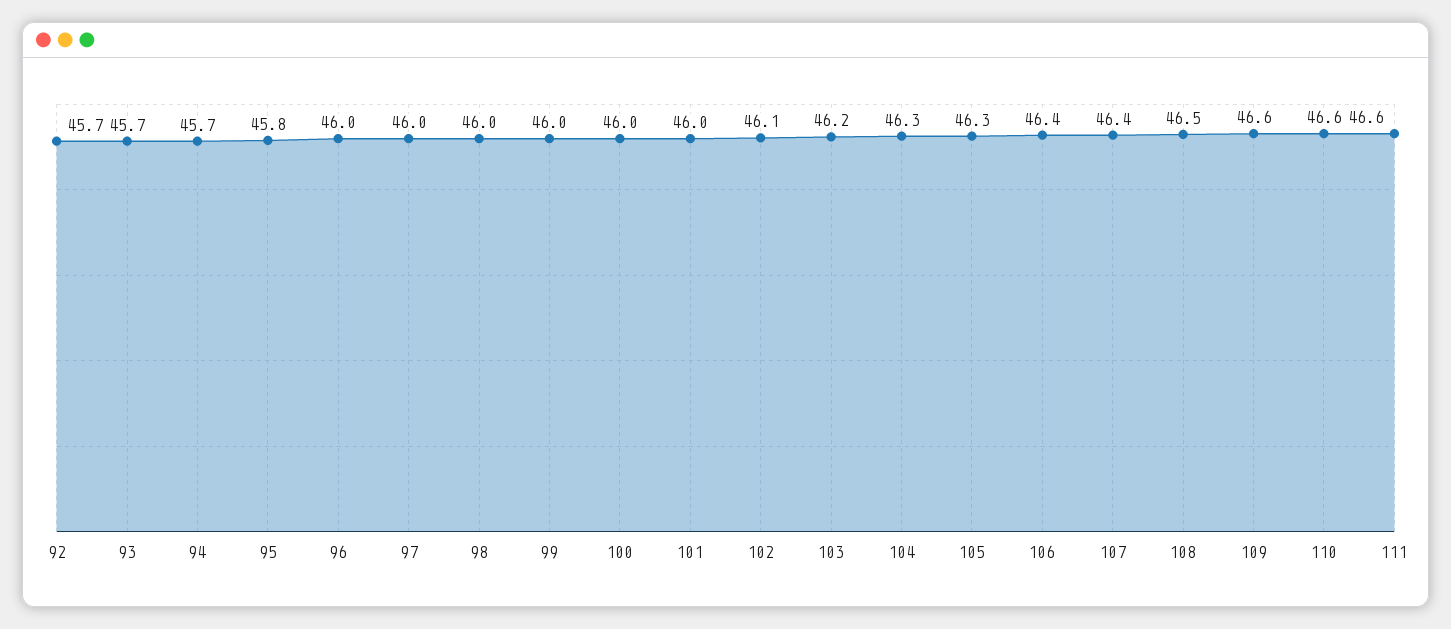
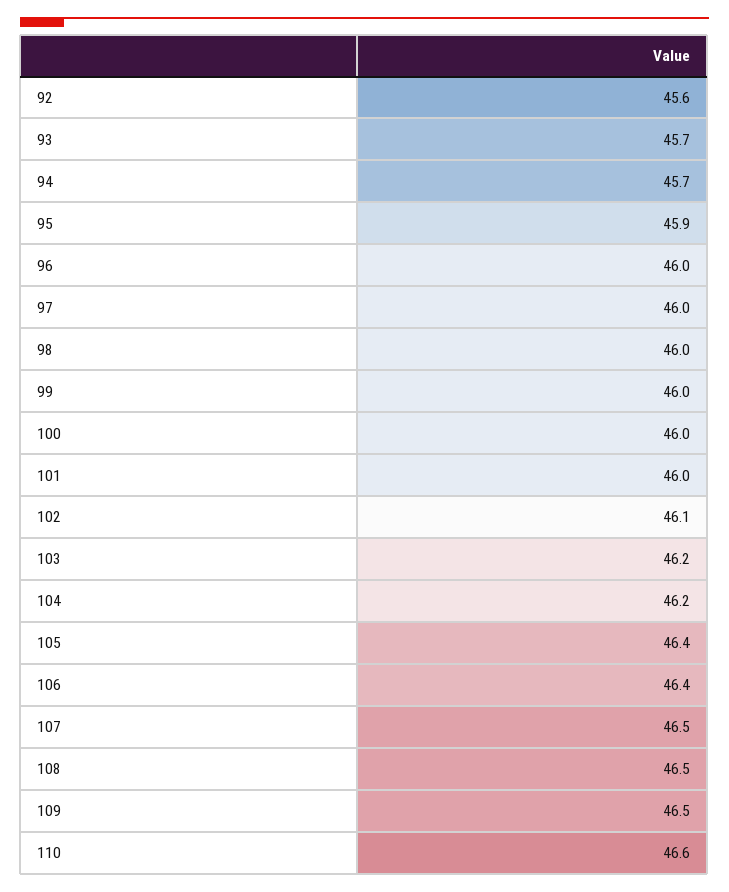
92: 45.7 -> 45.6
95: 45.8 -> 45.9
104: 46.3 -> 46.2
105: 46.3 -> 46.4
107: 46.4 -> 46.5
109: 46.6 -> 46.5
111: 46.6 -> none

